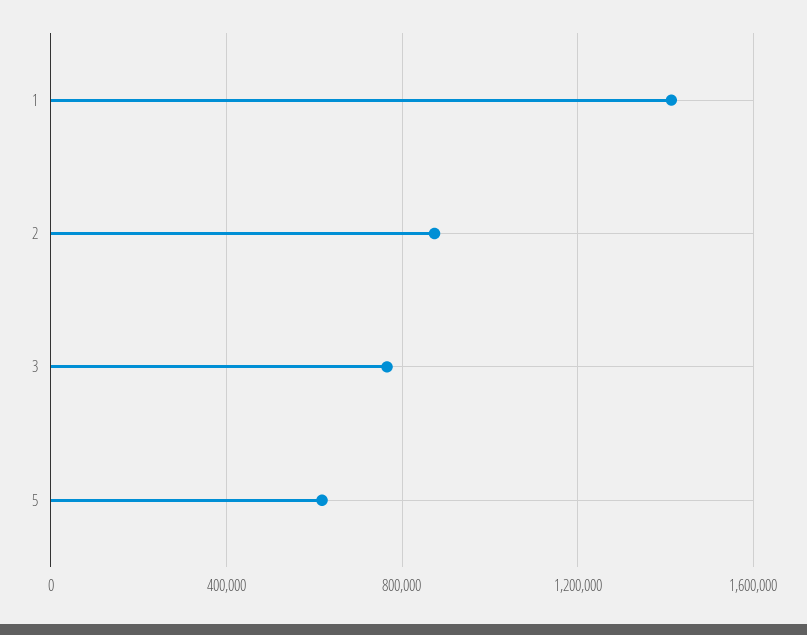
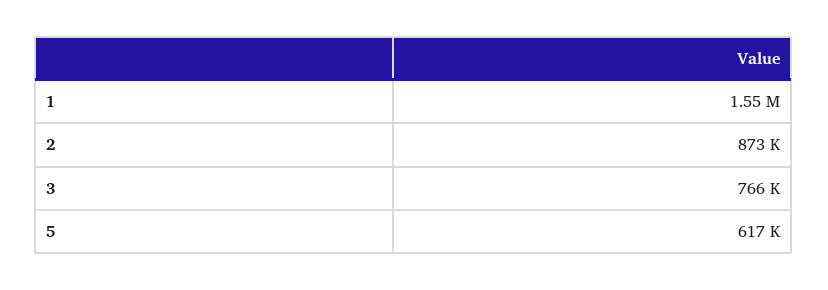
1: 1400000 -> 1550000

